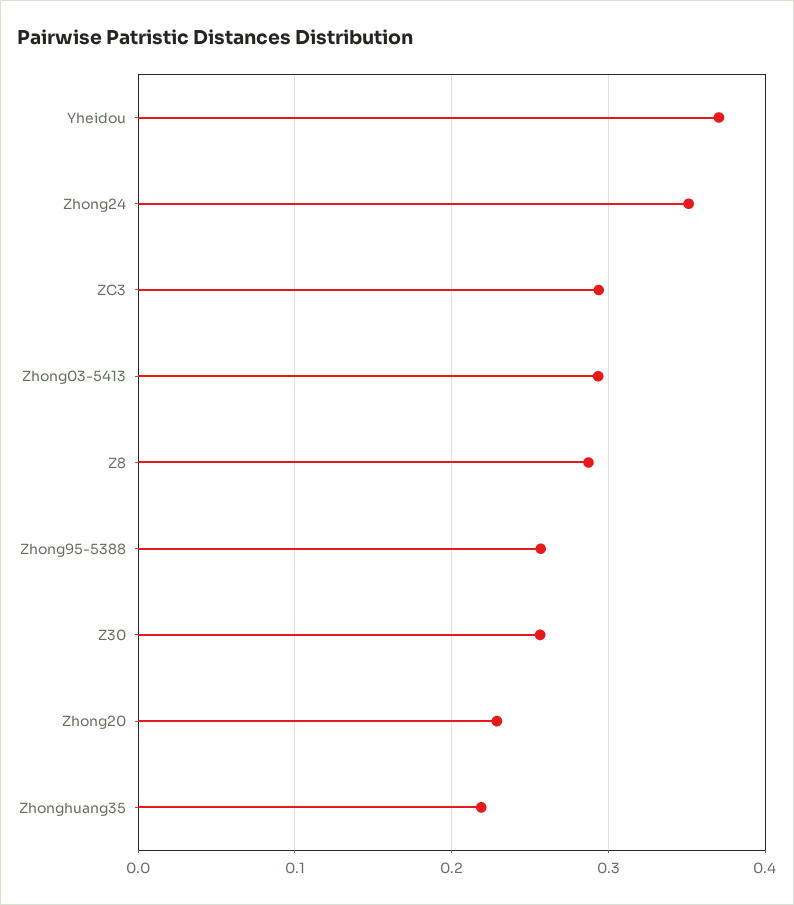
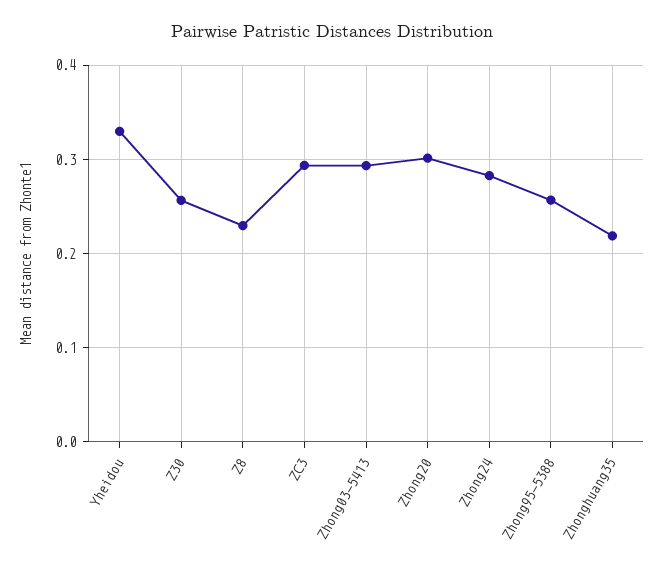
Yheidou: 0.37 -> 0.33
Zhong24: 0.35 -> 0.28
Z8: 0.29 -> 0.23
Zhong20: 0.23 -> 0.3

